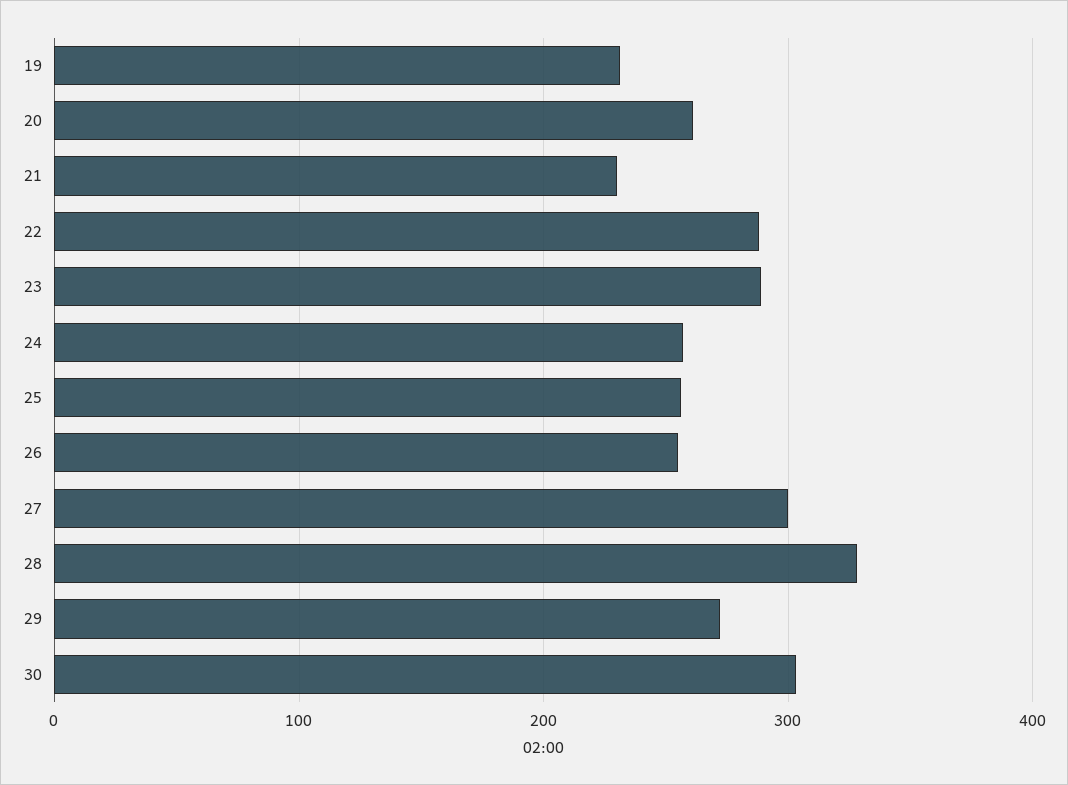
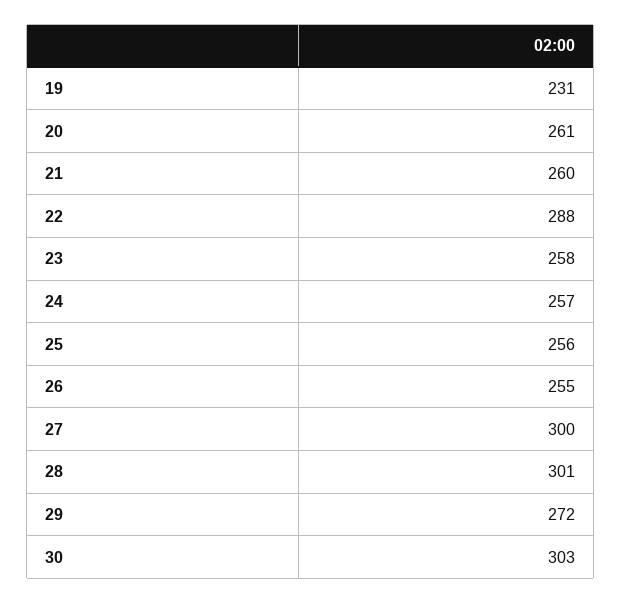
21: 230 -> 260
23: 290 -> 258
28: 330 -> 301

